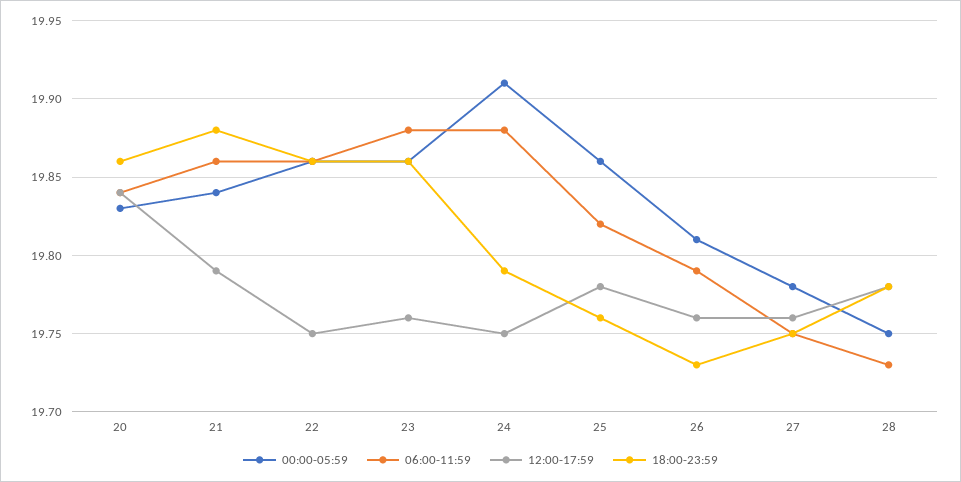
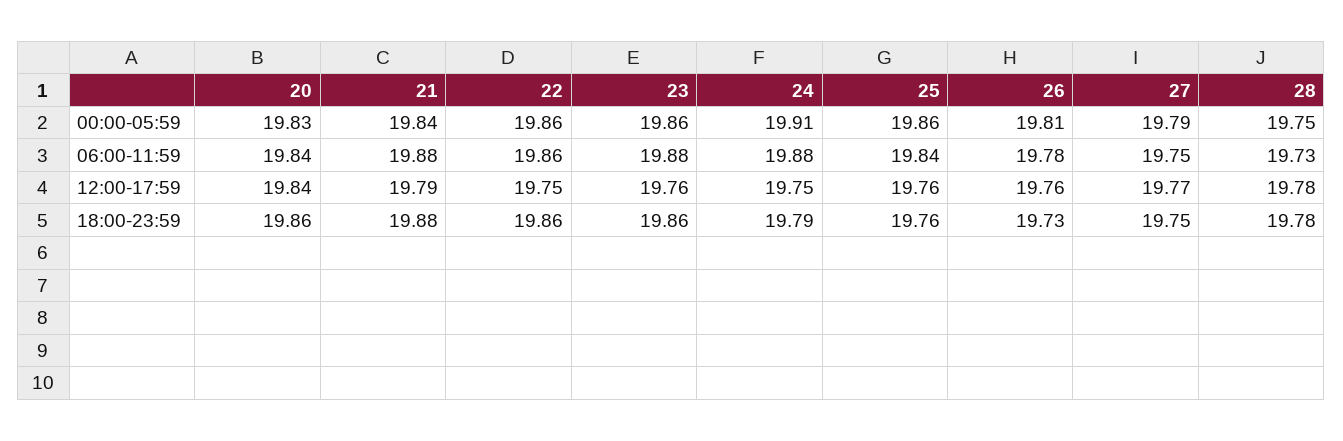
06:00-11:59, 21: 19.86 -> 19.88
06:00-11:59, 25: 19.82 -> 19.84
12:00-17:59, 25: 19.78 -> 19.76
06:00-11:59, 26: 19.79 -> 19.78
00:00-05:59, 27: 19.78 -> 19.79
12:00-17:59, 27: 19.76 -> 19.77

